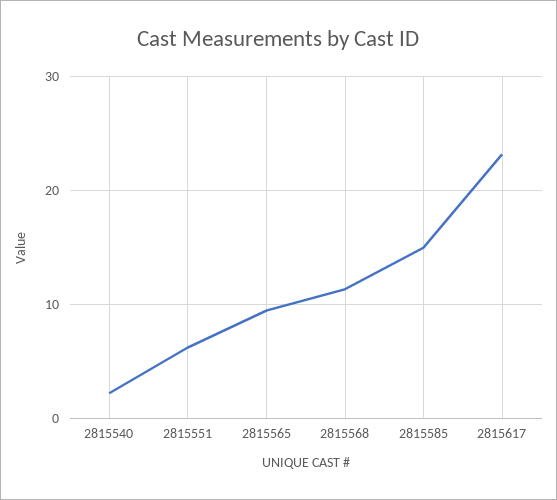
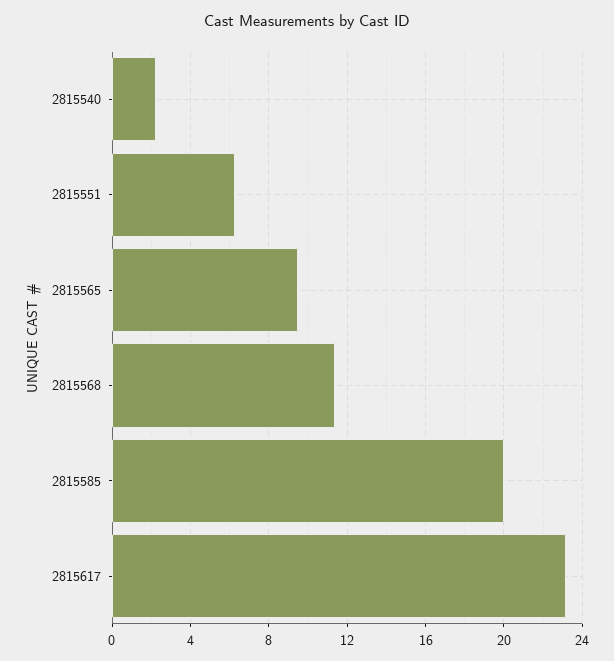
2815585: 15 -> 20

